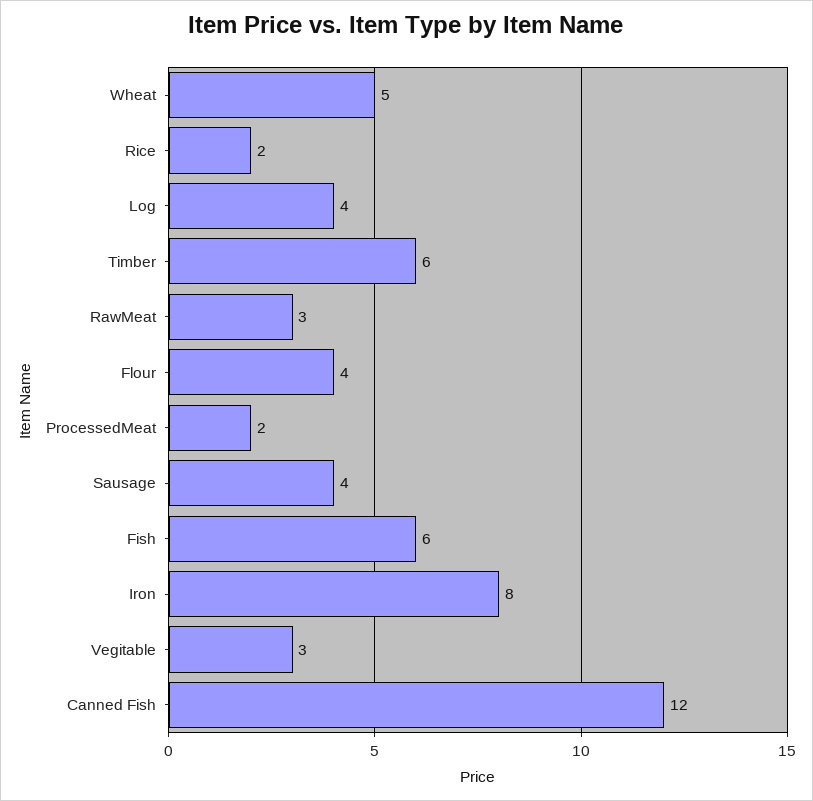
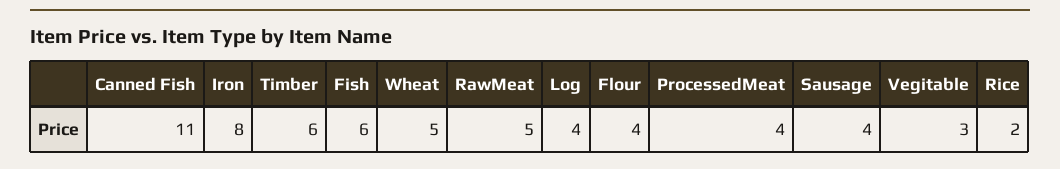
RawMeat: 3 -> 5
ProcessedMeat: 2 -> 4
Canned Fish: 12 -> 11

